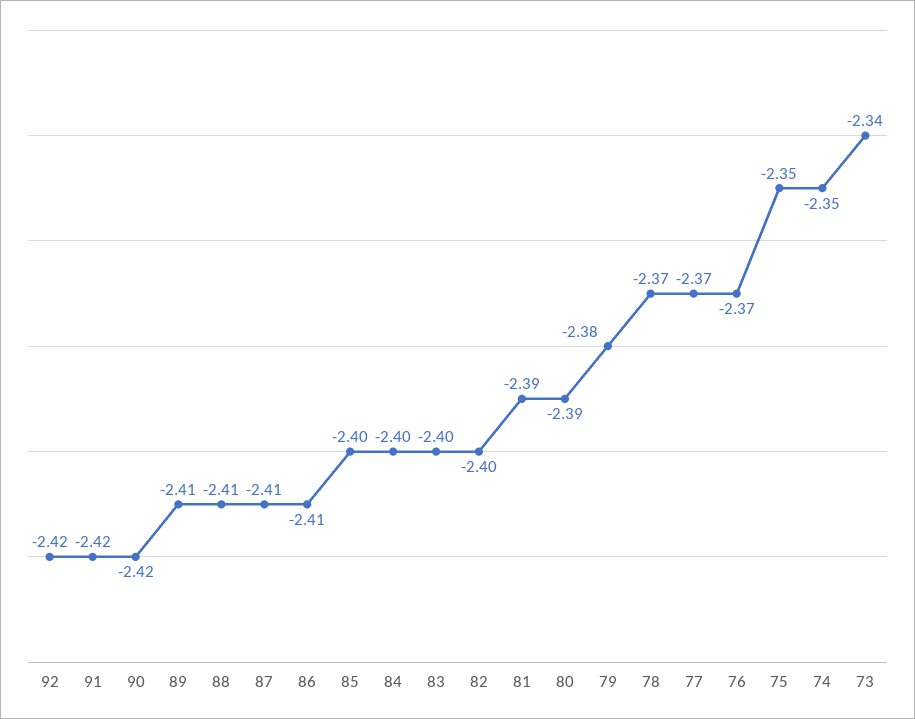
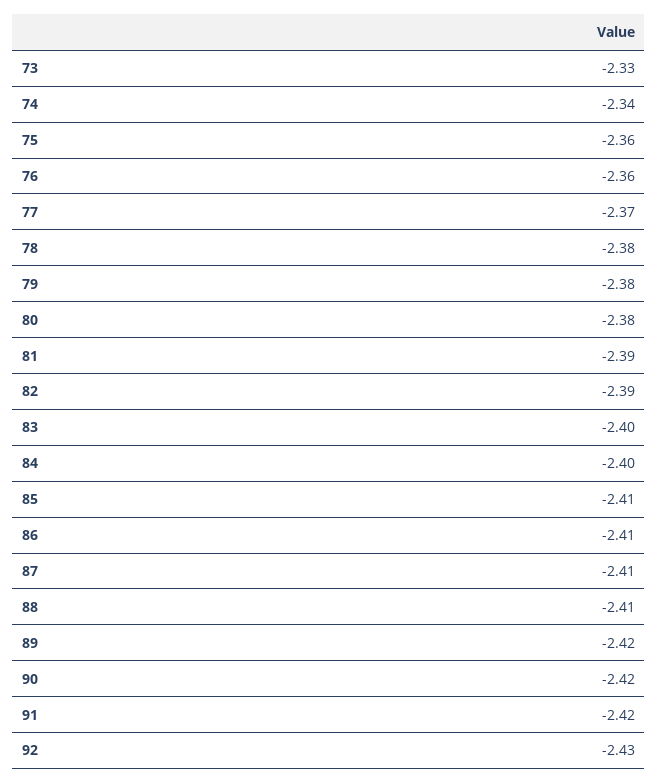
92: -2.42 -> -2.43
89: -2.41 -> -2.42
85: -2.4 -> -2.41
82: -2.4 -> -2.39
80: -2.39 -> -2.38
78: -2.37 -> -2.38
76: -2.37 -> -2.36
75: -2.35 -> -2.36
74: -2.35 -> -2.34
73: -2.34 -> -2.33

